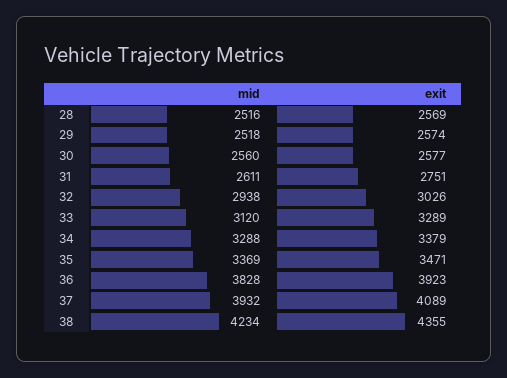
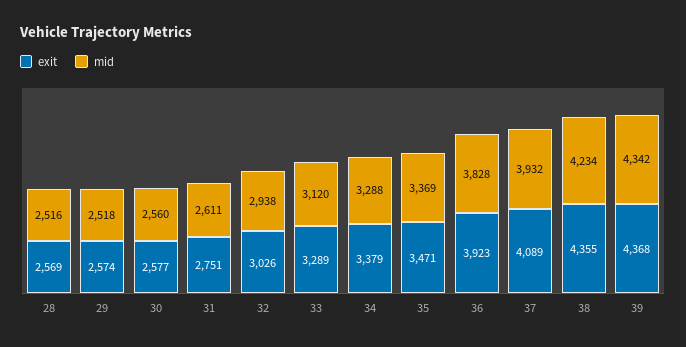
exit, 39: none -> 4368
mid, 39: none -> 4342

